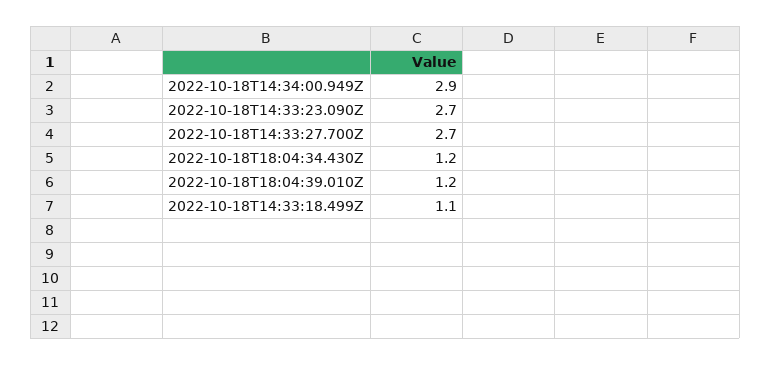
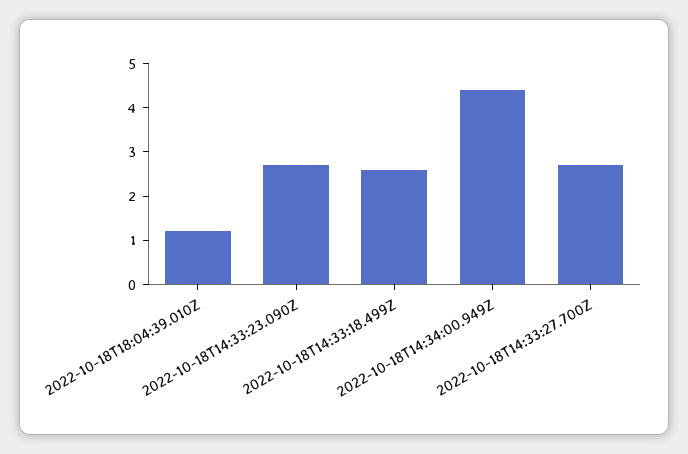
2022-10-18T14:34:00.949Z: 2.9 -> 4.5
2022-10-18T18:04:34.430Z: 1.2 -> none
2022-10-18T14:33:18.499Z: 1.1 -> 2.5

